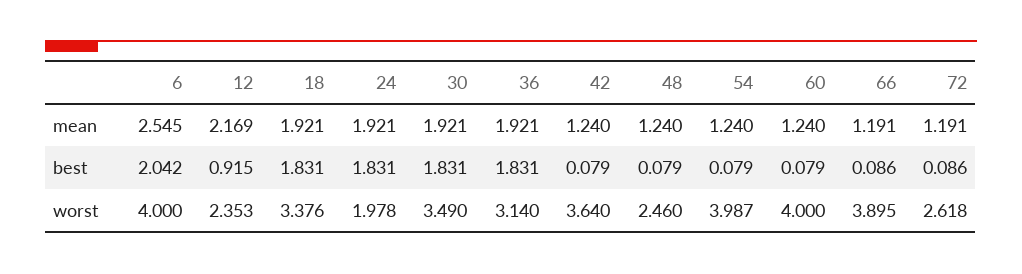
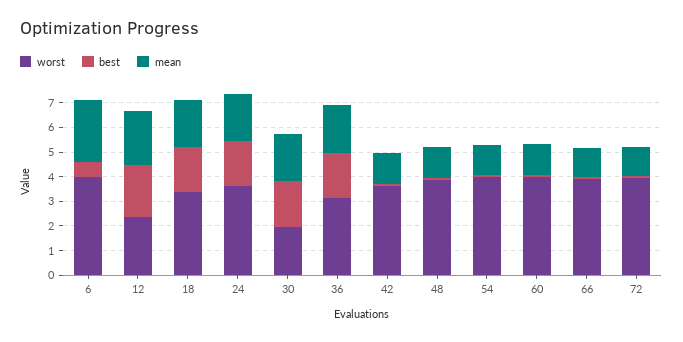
best, 6: 2.042 -> 0.5
best, 12: 0.915 -> 2
worst, 24: 1.978 -> 3.5
worst, 30: 3.49 -> 2
worst, 48: 2.46 -> 4
worst, 72: 2.618 -> 4

